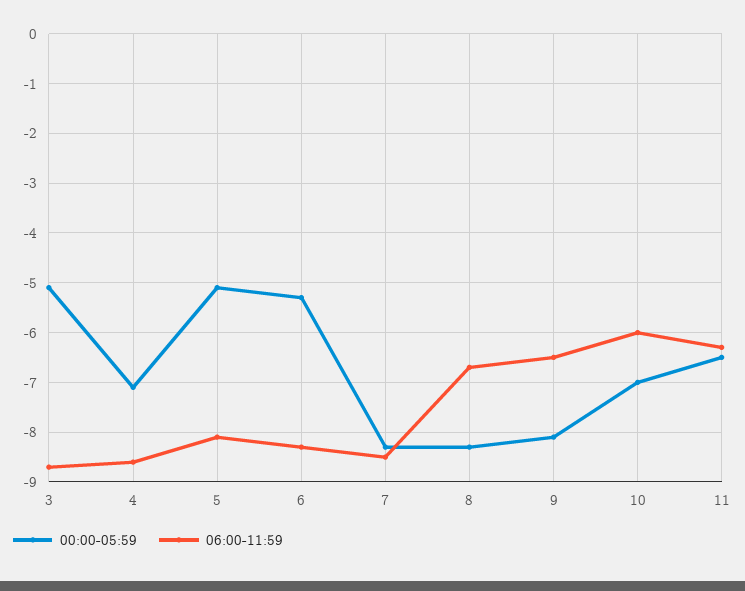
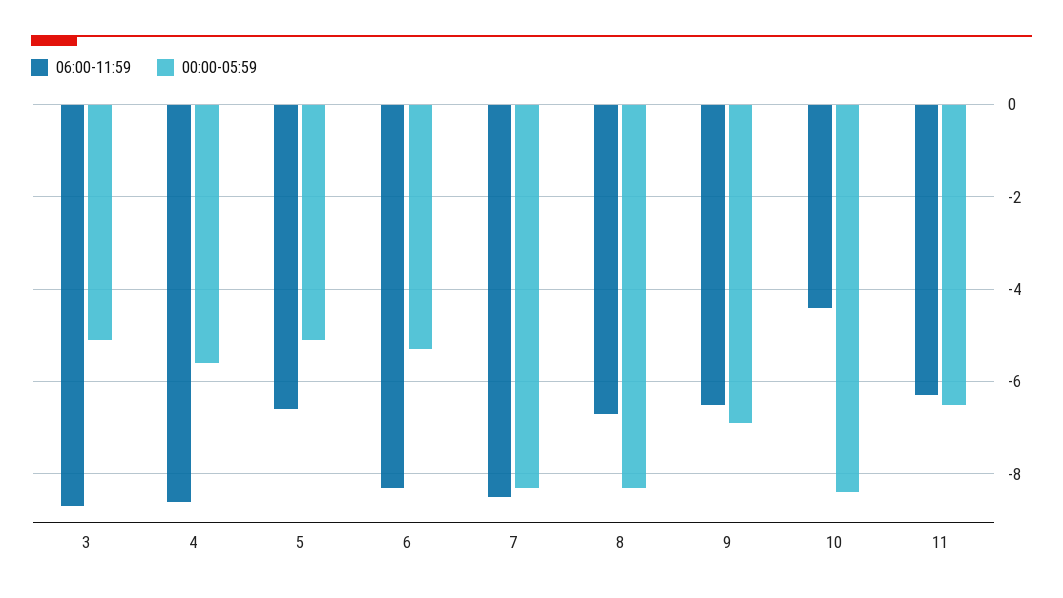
00:00-05:59, 4: -7 -> -5.5
06:00-11:59, 5: -8 -> -6.5
00:00-05:59, 9: -8 -> -7
00:00-05:59, 10: -7 -> -8.5
06:00-11:59, 10: -6 -> -4.5

